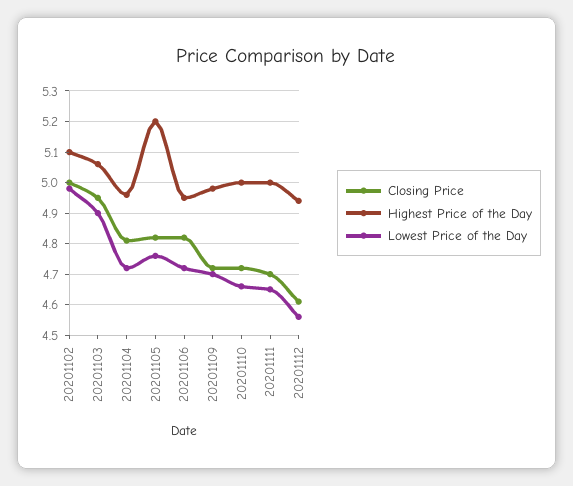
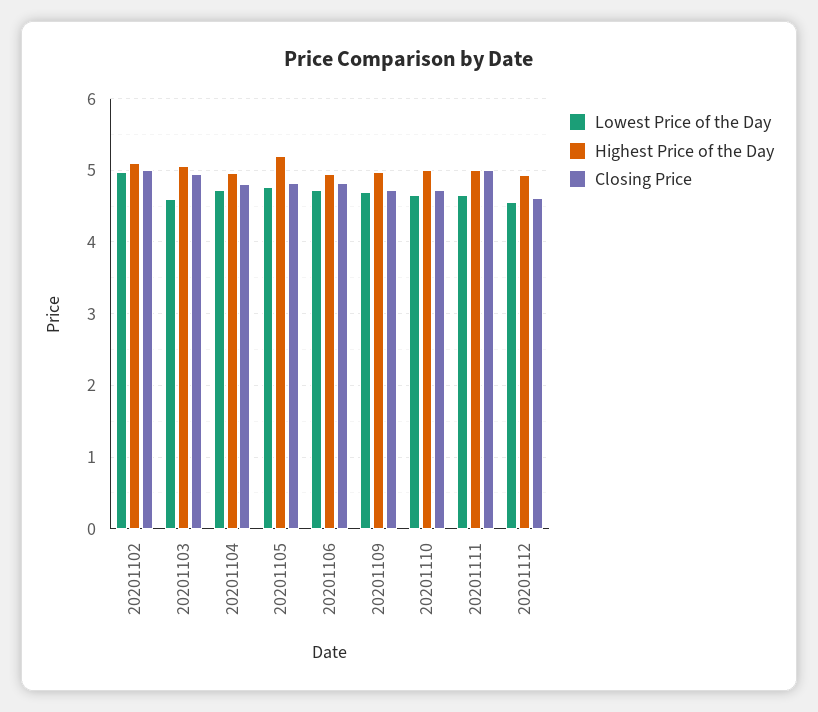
Lowest Price of the Day, 20201103: 4.9 -> 4.6
Closing Price, 20201111: 4.7 -> 5

